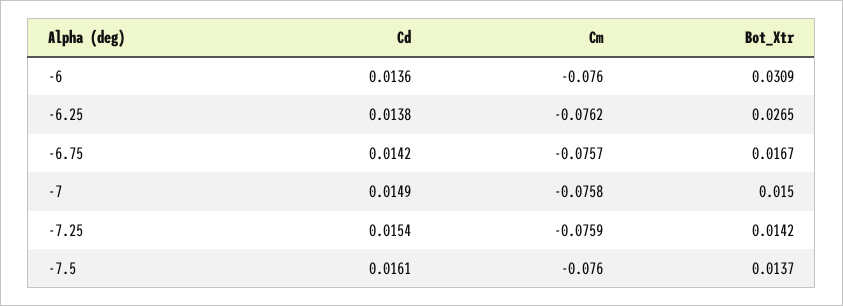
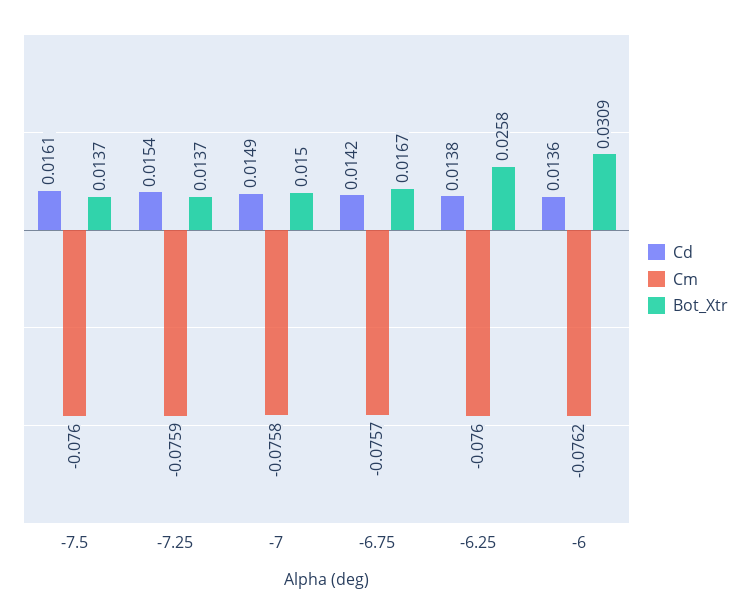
Cm, -6: -0.076 -> -0.0762
Cm, -6.25: -0.0762 -> -0.076
Bot_Xtr, -6.25: 0.0265 -> 0.0258
Bot_Xtr, -7.25: 0.0142 -> 0.0137

